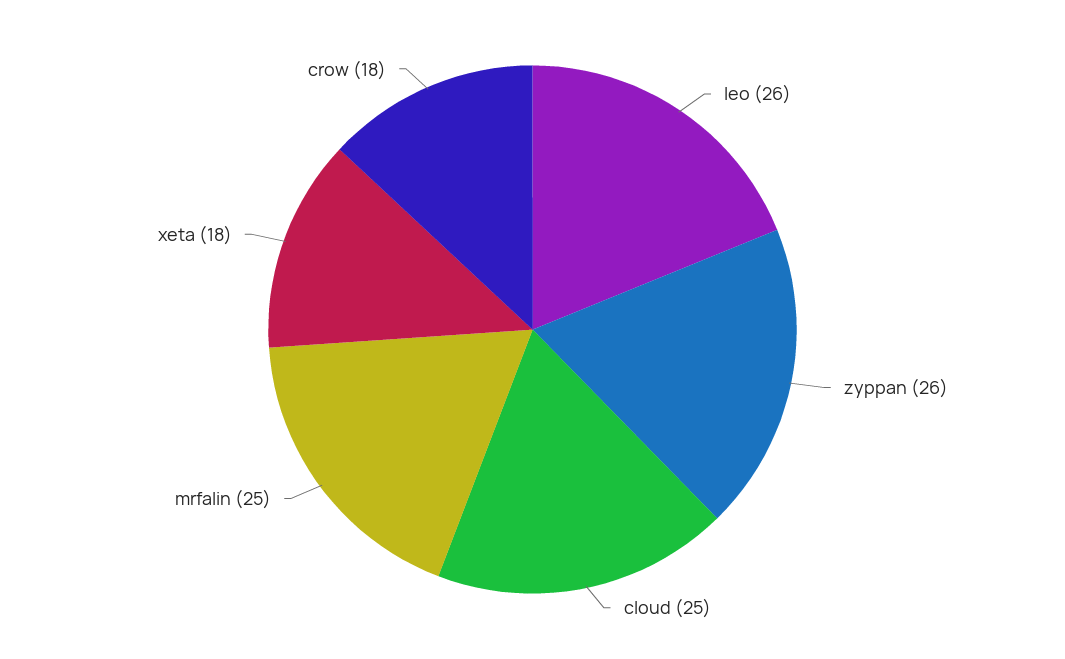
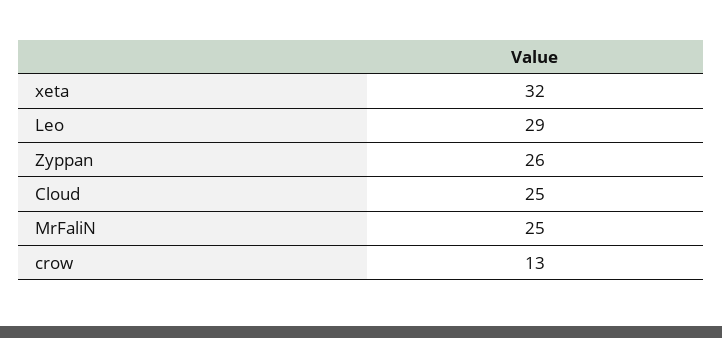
leo: 26 -> 29
xeta: 18 -> 32
crow: 18 -> 13

